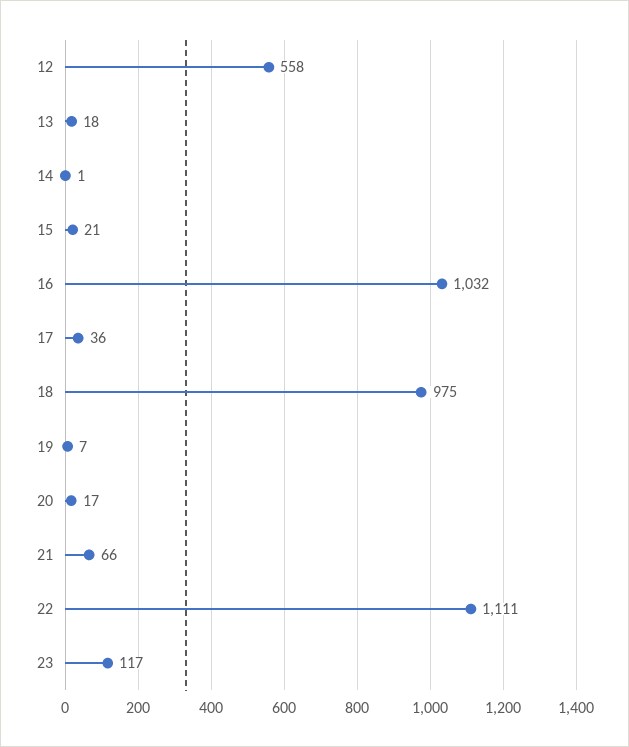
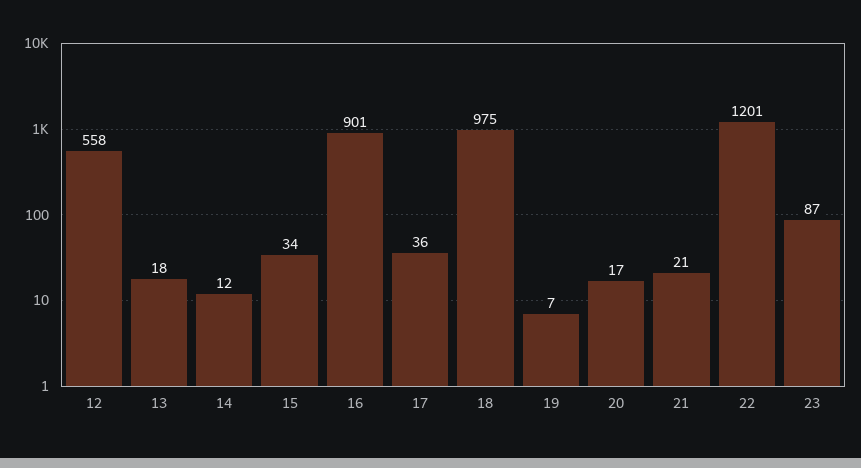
14: 1 -> 12
15: 21 -> 34
16: 1032 -> 901
21: 66 -> 21
22: 1111 -> 1201
23: 117 -> 87

